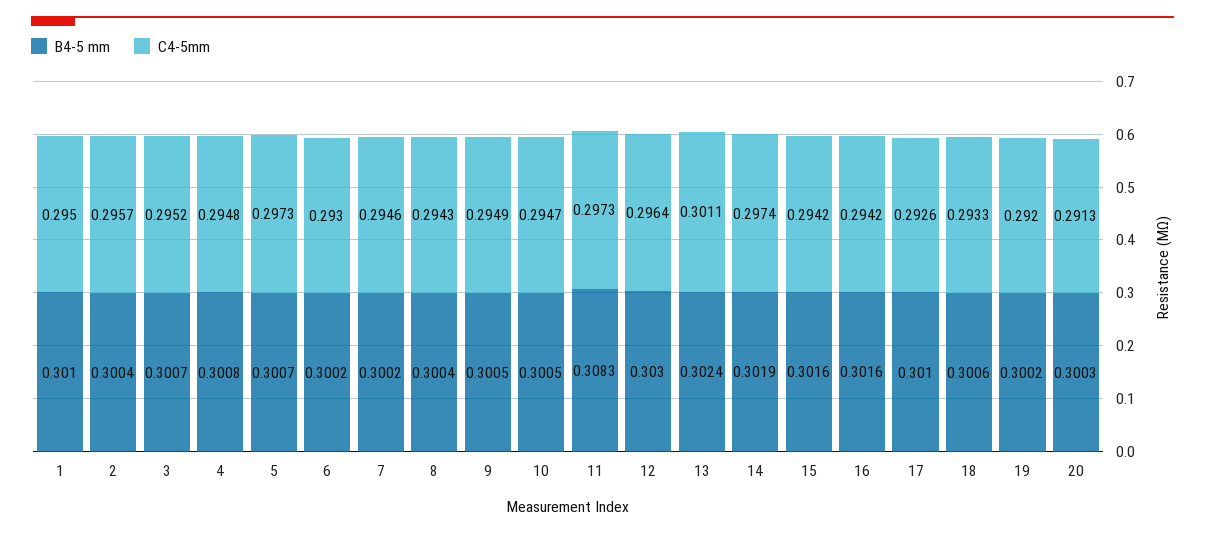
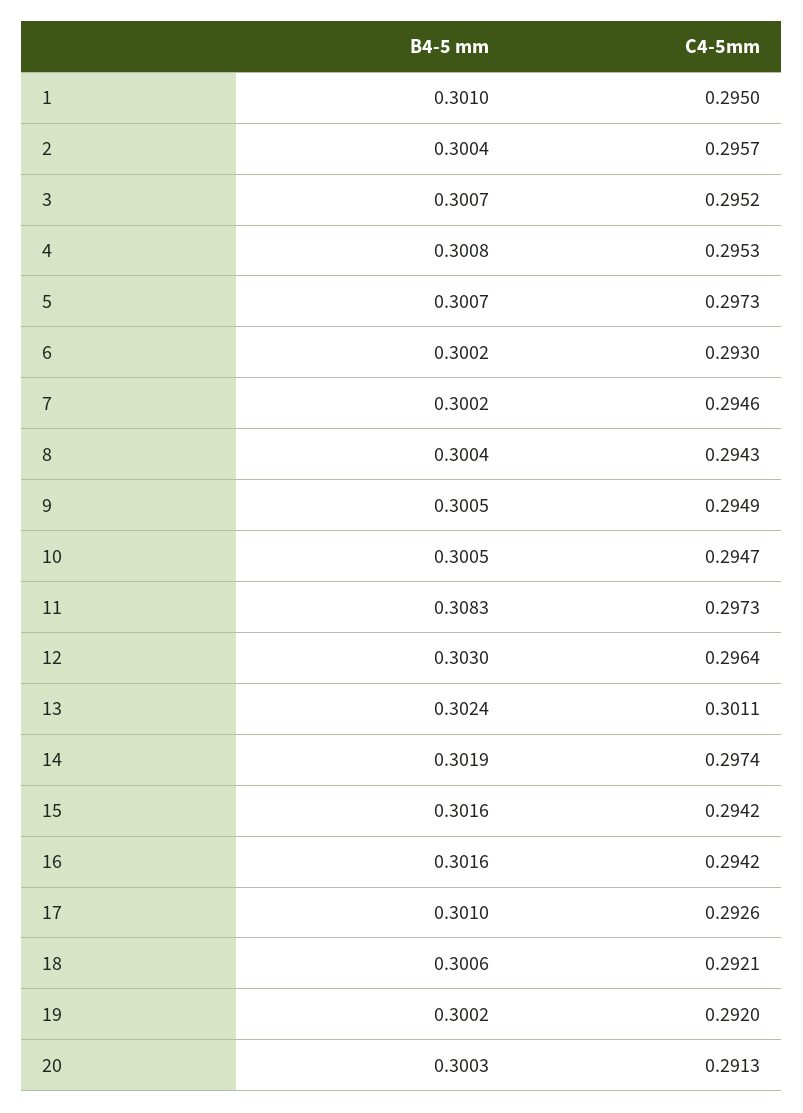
C4-5mm, 4: 0.2948 -> 0.2953
C4-5mm, 18: 0.2933 -> 0.2921

